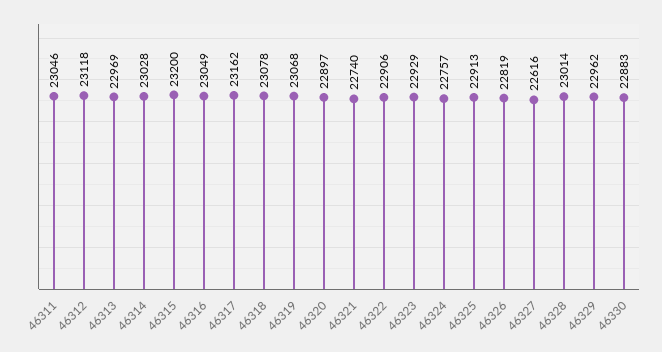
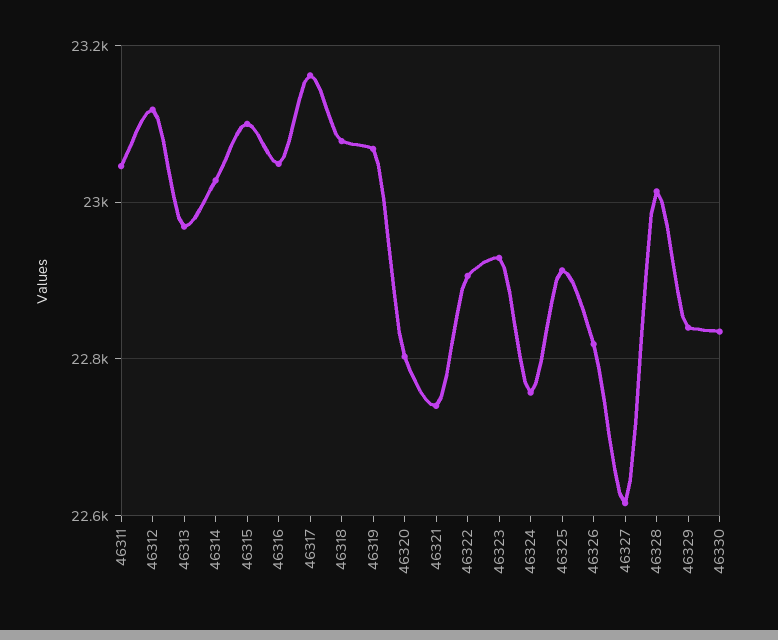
46315: 23200 -> 23100
46320: 22897 -> 22800
46329: 22962 -> 22840
46330: 22883 -> 22840

